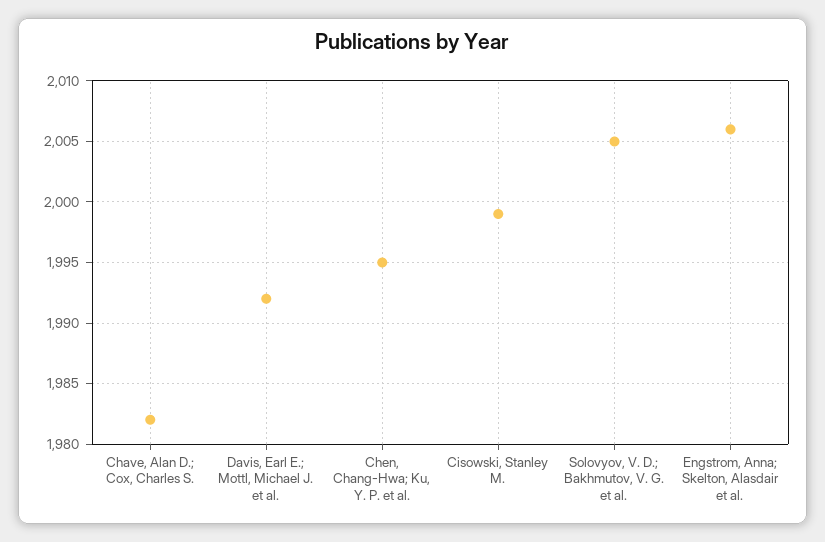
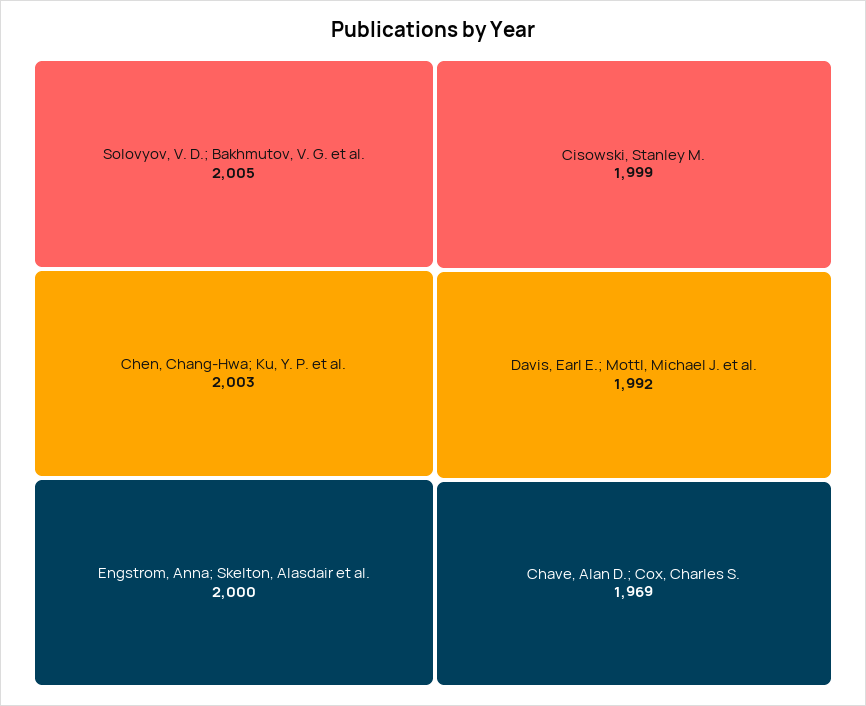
Chave, Alan D.; Cox, Charles S.: 1982 -> 1969
Chen, Chang-Hwa; Ku, Y. P. et al.: 1995 -> 2003
Engstrom, Anna; Skelton, Alasdair et al.: 2006 -> 2000

